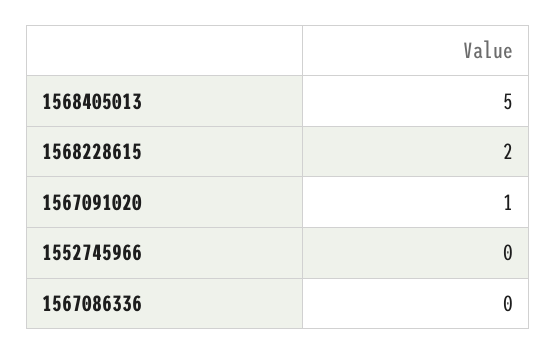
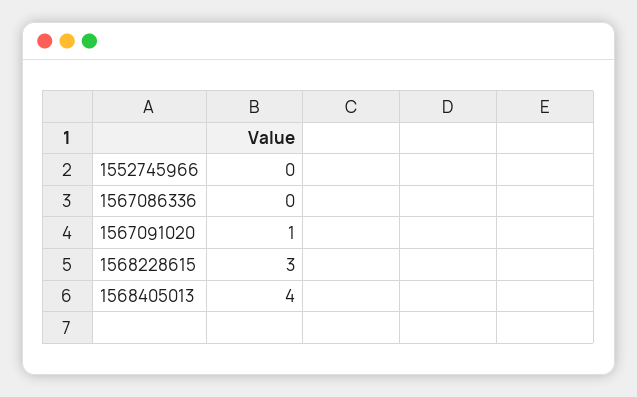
1568405013: 5 -> 4
1568228615: 2 -> 3

